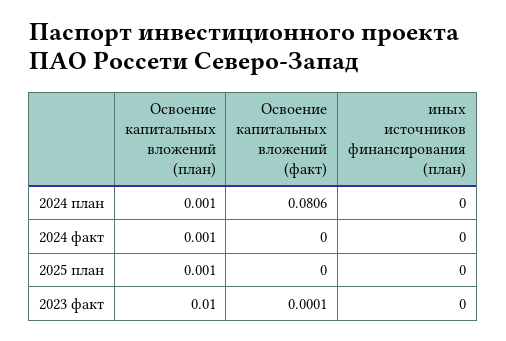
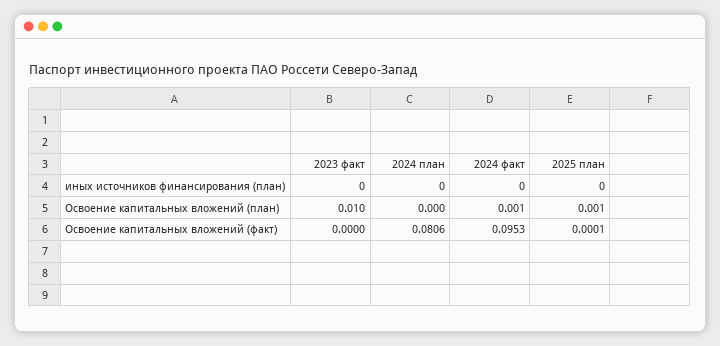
Освоение капитальных вложений (план), 2024 план: 0.001 -> 0
Освоение капитальных вложений (факт), 2024 факт: 0 -> 0.0953
Освоение капитальных вложений (факт), 2025 план: 0 -> 0.0001
Освоение капитальных вложений (факт), 2023 факт: 0.0001 -> 0

